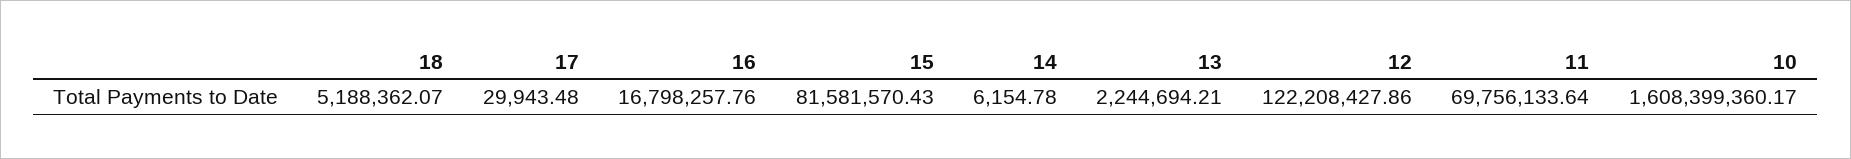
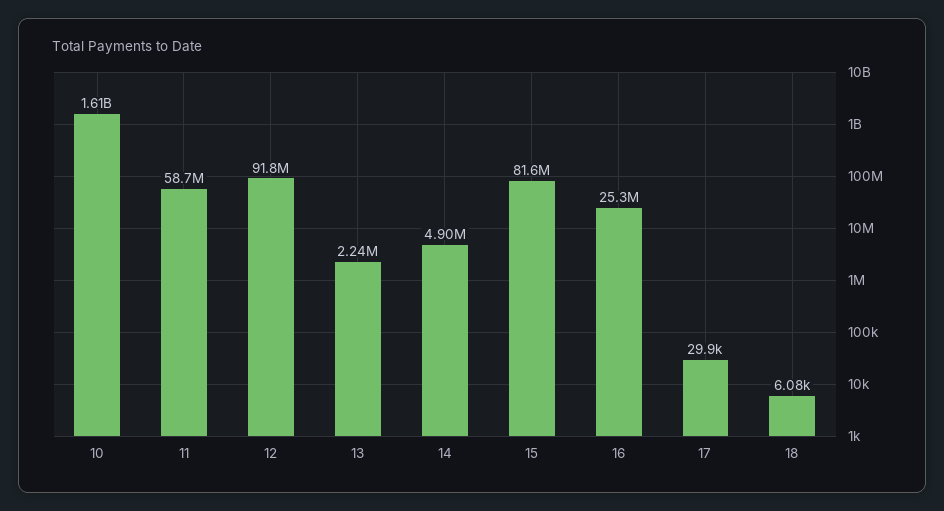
18: 5188362.07 -> 6080
16: 16798257.76 -> 25300000
14: 6154.78 -> 4900000
12: 122208427.86 -> 91800000
11: 69756133.64 -> 58700000

